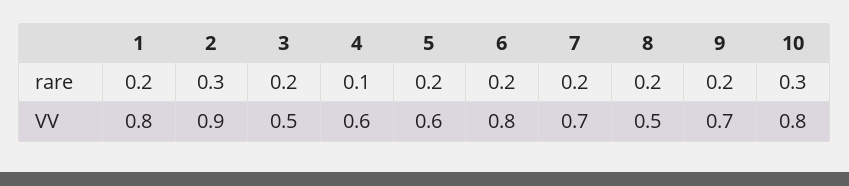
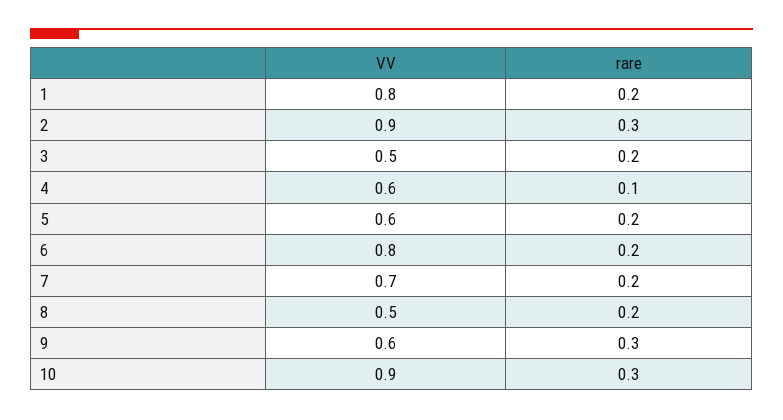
9, rare: 0.2 -> 0.3
9, VV: 0.7 -> 0.6
10, VV: 0.8 -> 0.9

